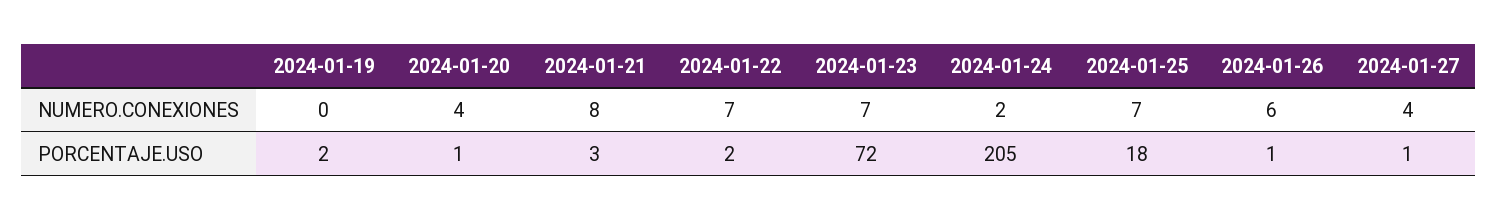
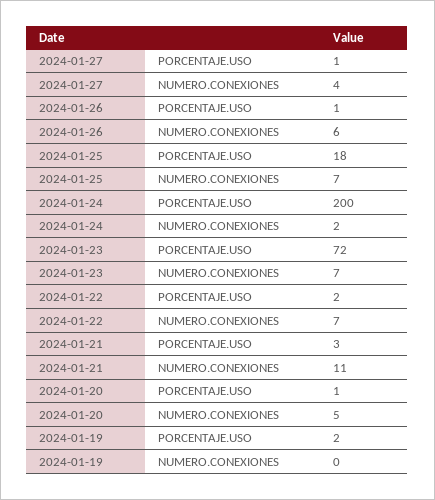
2024-01-20, NUMERO.CONEXIONES: 4 -> 5
2024-01-21, NUMERO.CONEXIONES: 8 -> 11
2024-01-24, PORCENTAJE.USO: 205 -> 200

